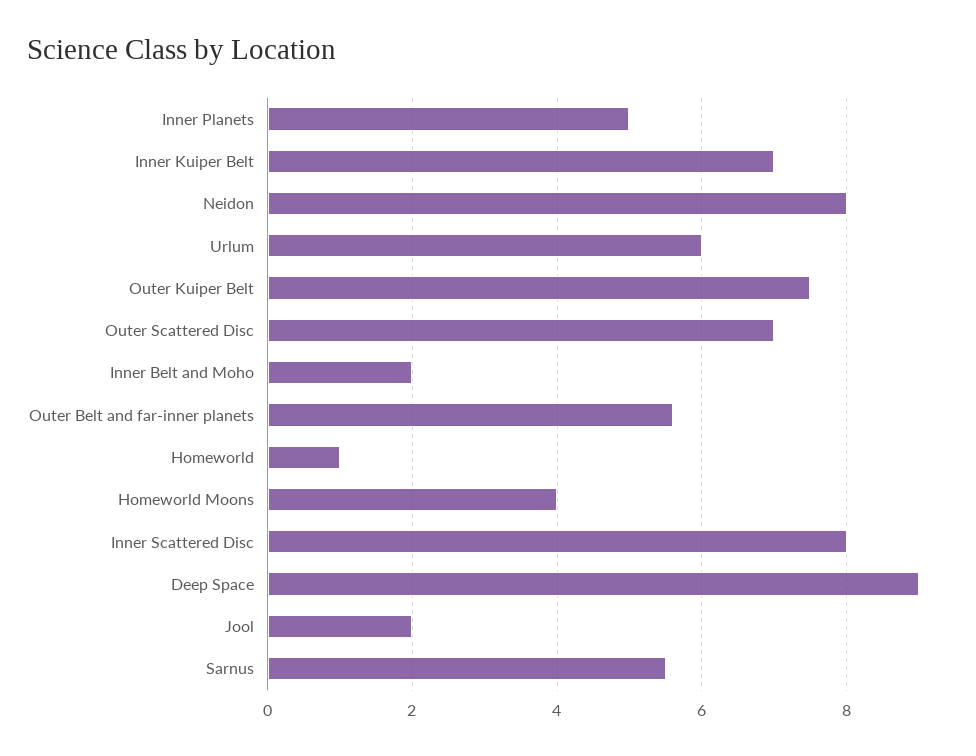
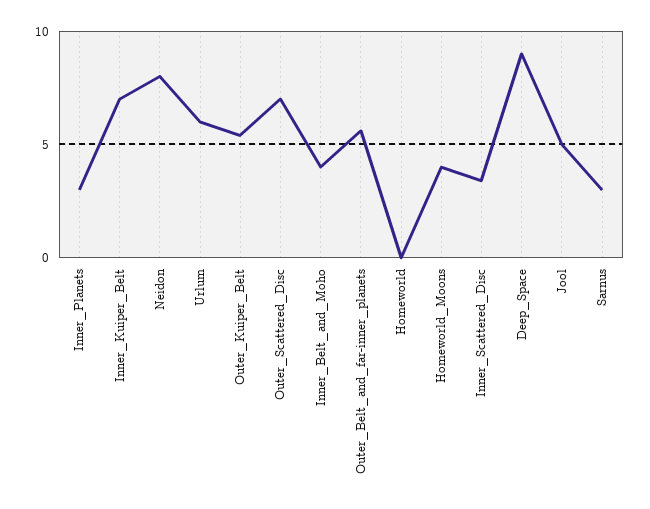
Inner Planets: 5 -> 3
Outer Kuiper Belt: 7.5 -> 5.5
Inner Belt and Moho: 2 -> 4
Homeworld: 1 -> 0
Inner Scattered Disc: 8 -> 3.5
Jool: 2 -> 5
Sarnus: 5.5 -> 3

